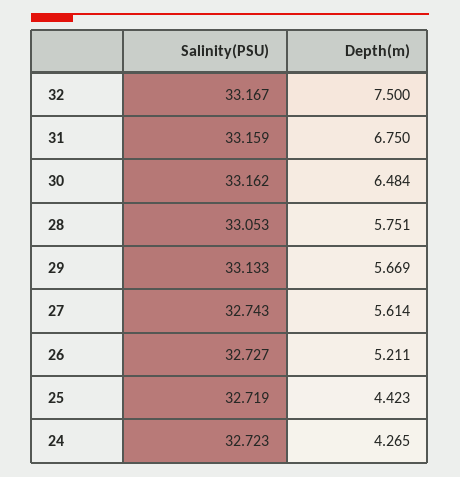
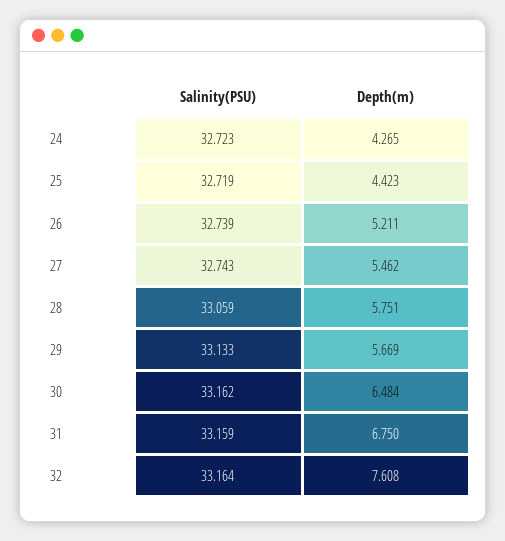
Salinity(PSU), 32: 33.167 -> 33.164
Depth(m), 32: 7.5 -> 7.608
Salinity(PSU), 28: 33.053 -> 33.059
Depth(m), 27: 5.614 -> 5.462
Salinity(PSU), 26: 32.727 -> 32.739

